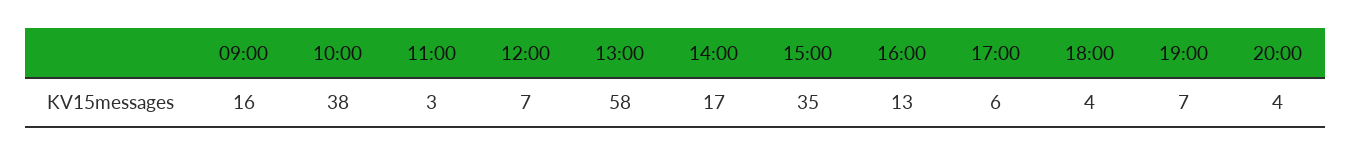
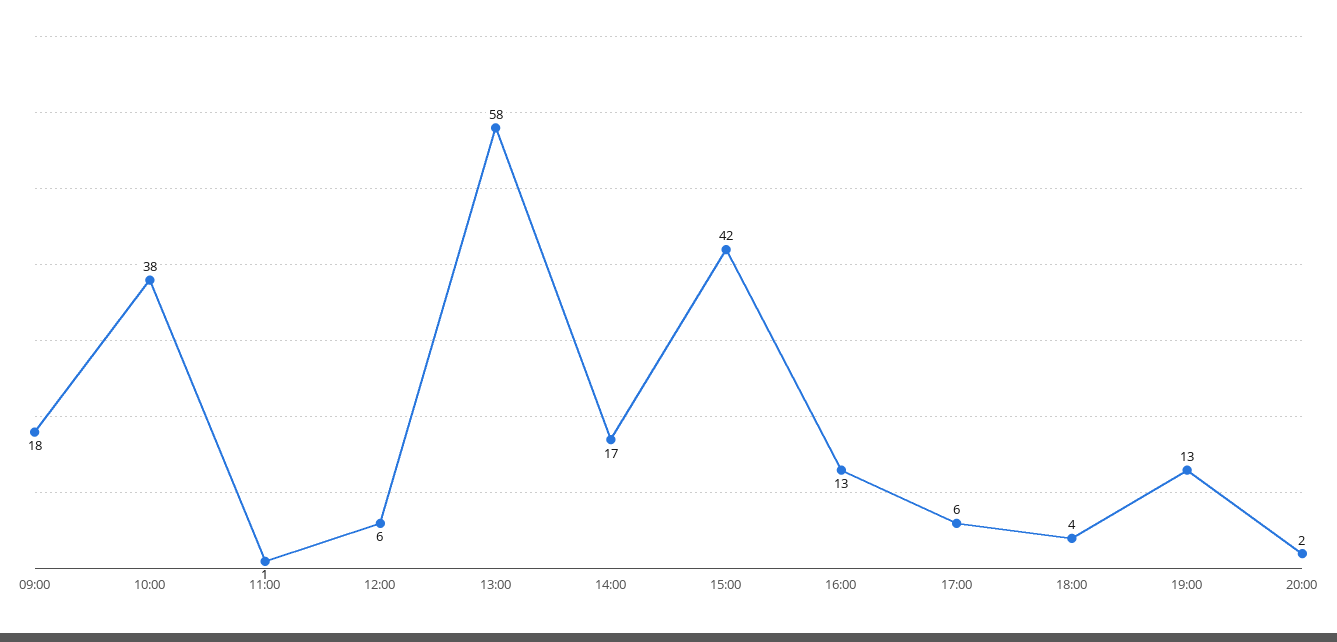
09:00: 16 -> 18
11:00: 3 -> 1
12:00: 7 -> 6
15:00: 35 -> 42
19:00: 7 -> 13
20:00: 4 -> 2

